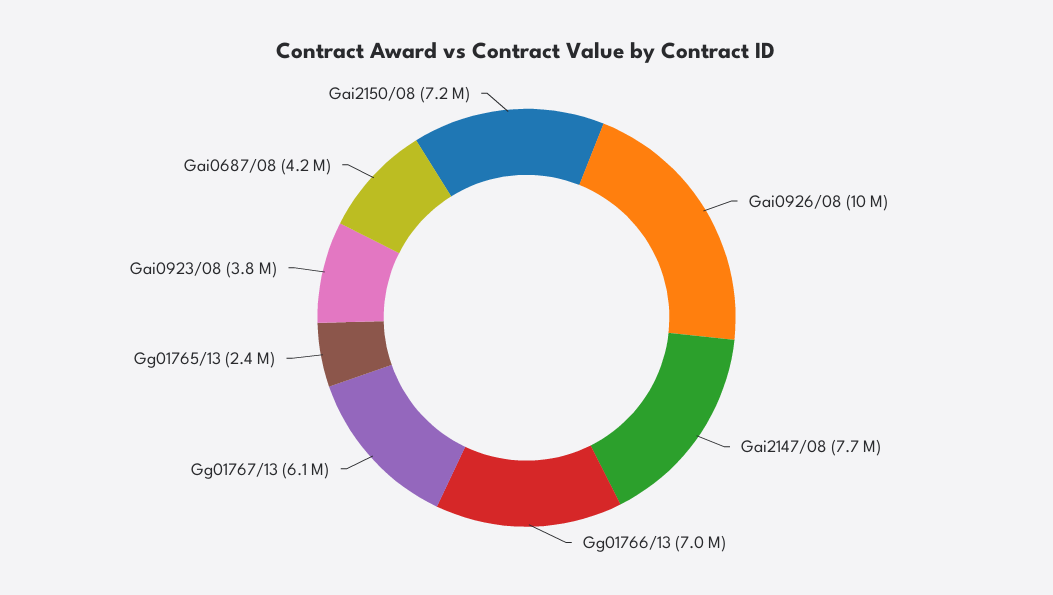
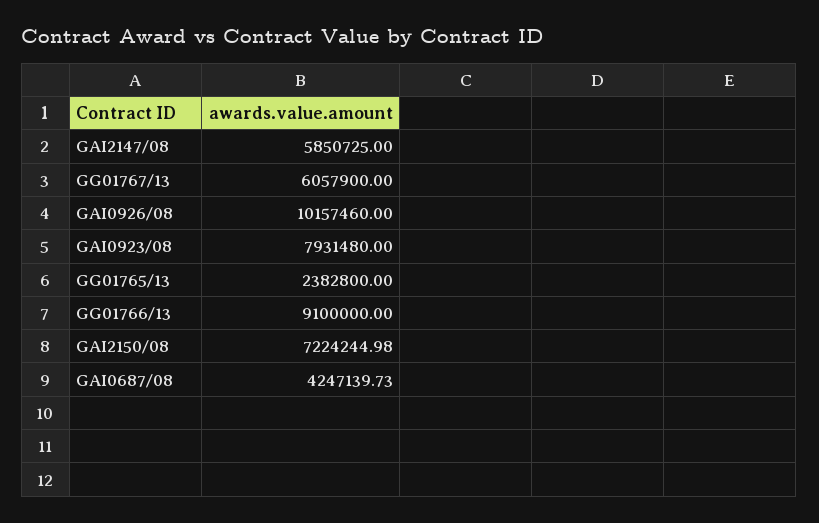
Gai2147/08: 7700000 -> 5850725
Gg01766/13: 7000000 -> 9100000
Gai0923/08: 3800000 -> 7931480

